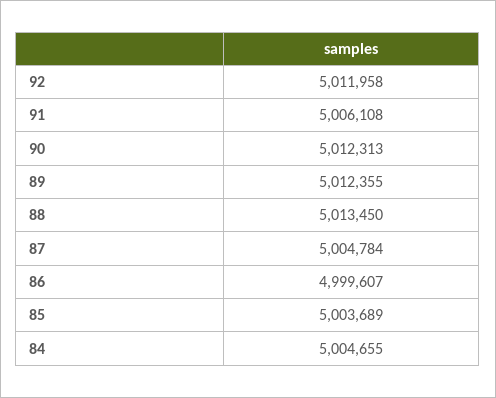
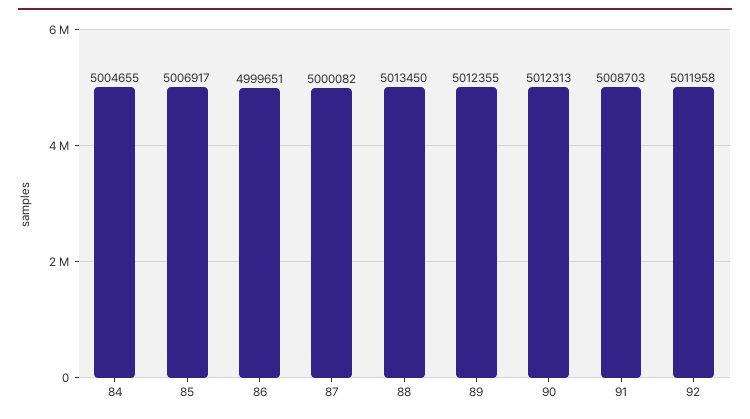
91: 5006108 -> 5008703
87: 5004784 -> 5000082
86: 4999607 -> 4999651
85: 5003689 -> 5006917

